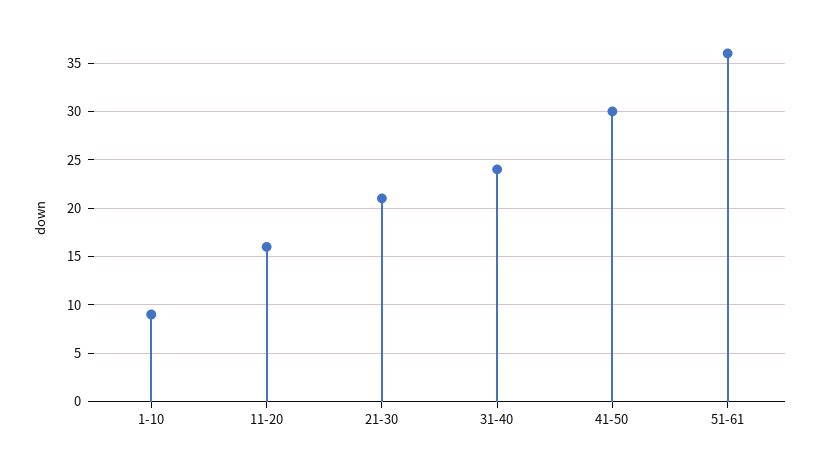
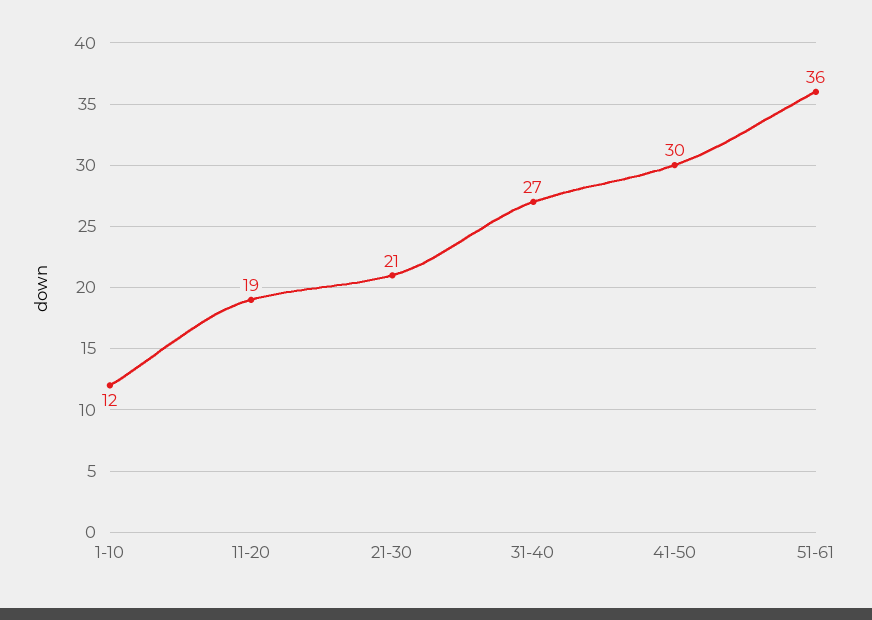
1-10: 9 -> 12
11-20: 16 -> 19
31-40: 24 -> 27

